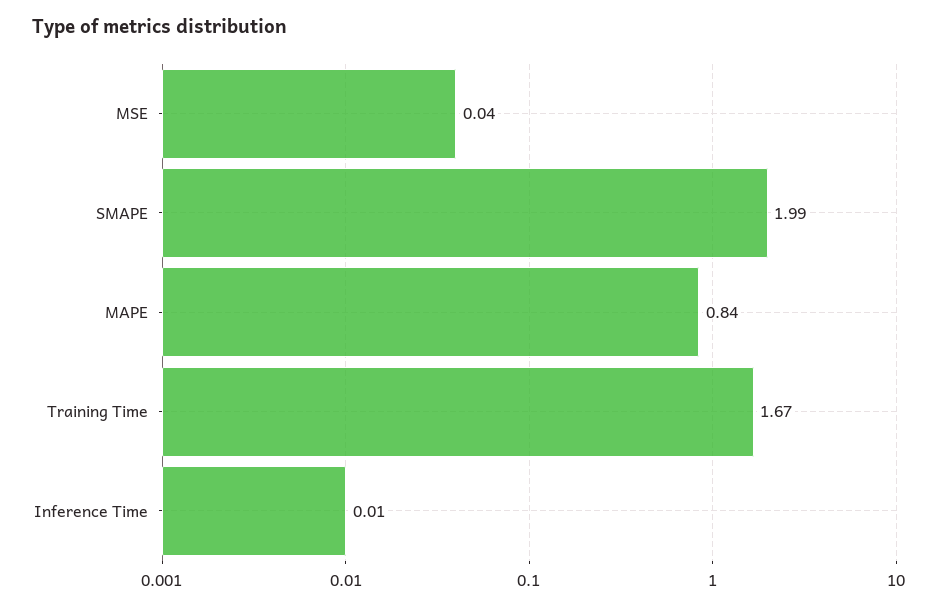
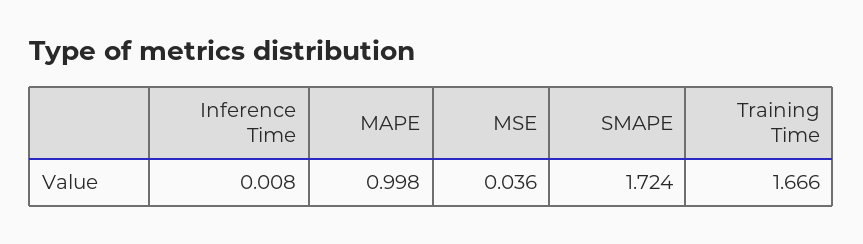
SMAPE: 1.99 -> 1.724
MAPE: 0.84 -> 0.998

